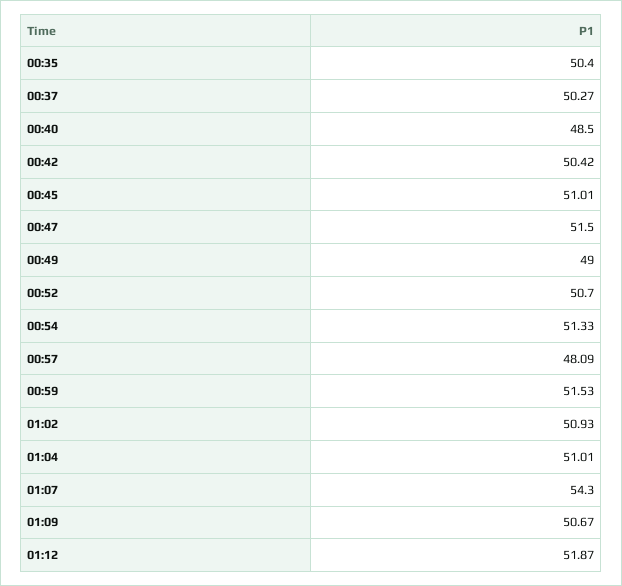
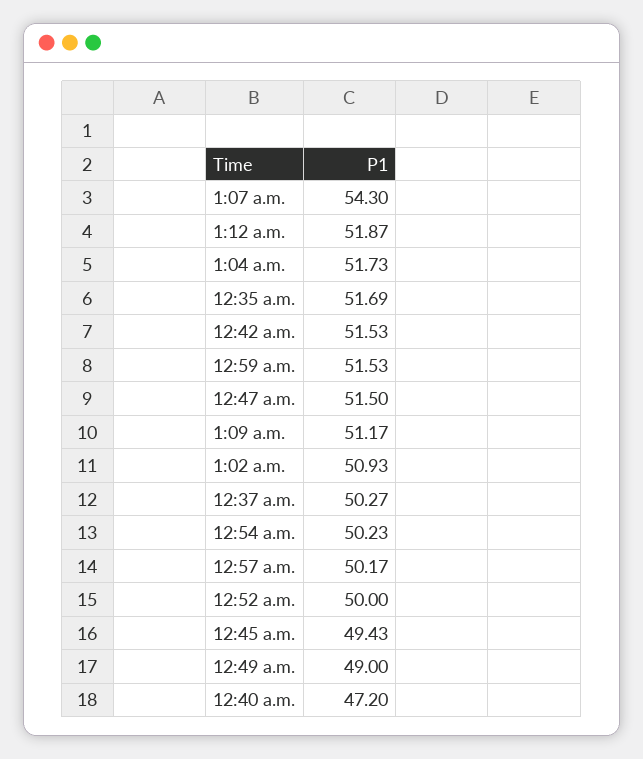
00:35: 50.4 -> 51.69
00:40: 48.5 -> 47.2
00:42: 50.42 -> 51.53
00:45: 51.01 -> 49.43
00:52: 50.7 -> 50
00:54: 51.33 -> 50.23
00:57: 48.09 -> 50.17
01:04: 51.01 -> 51.73
01:09: 50.67 -> 51.17

